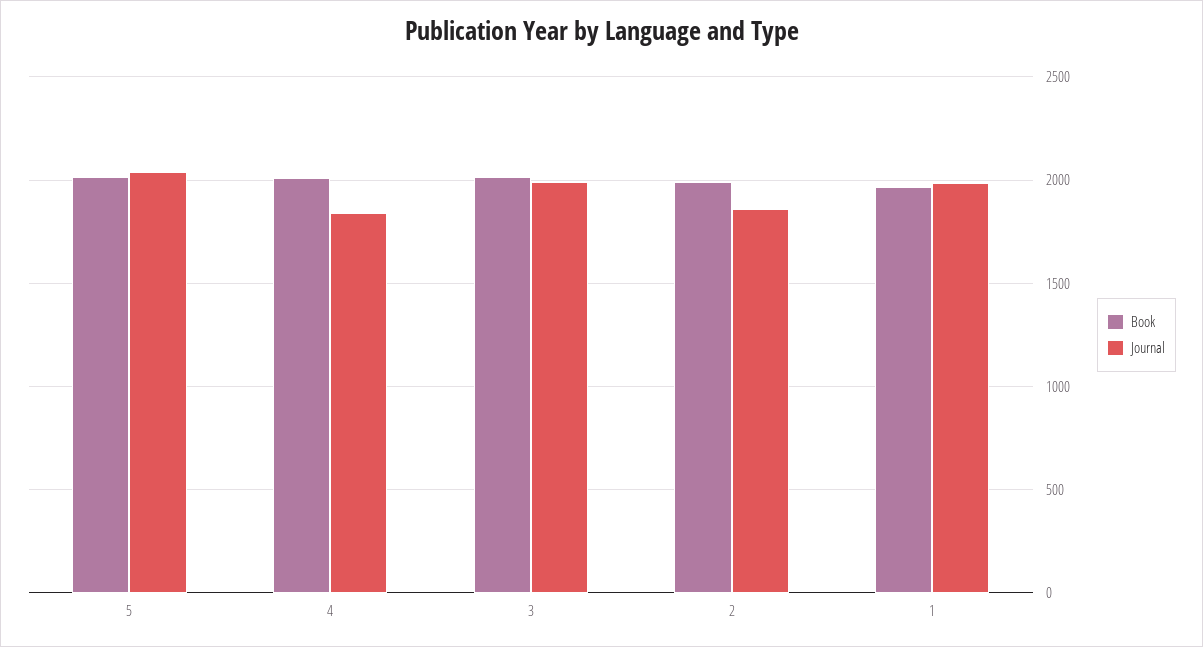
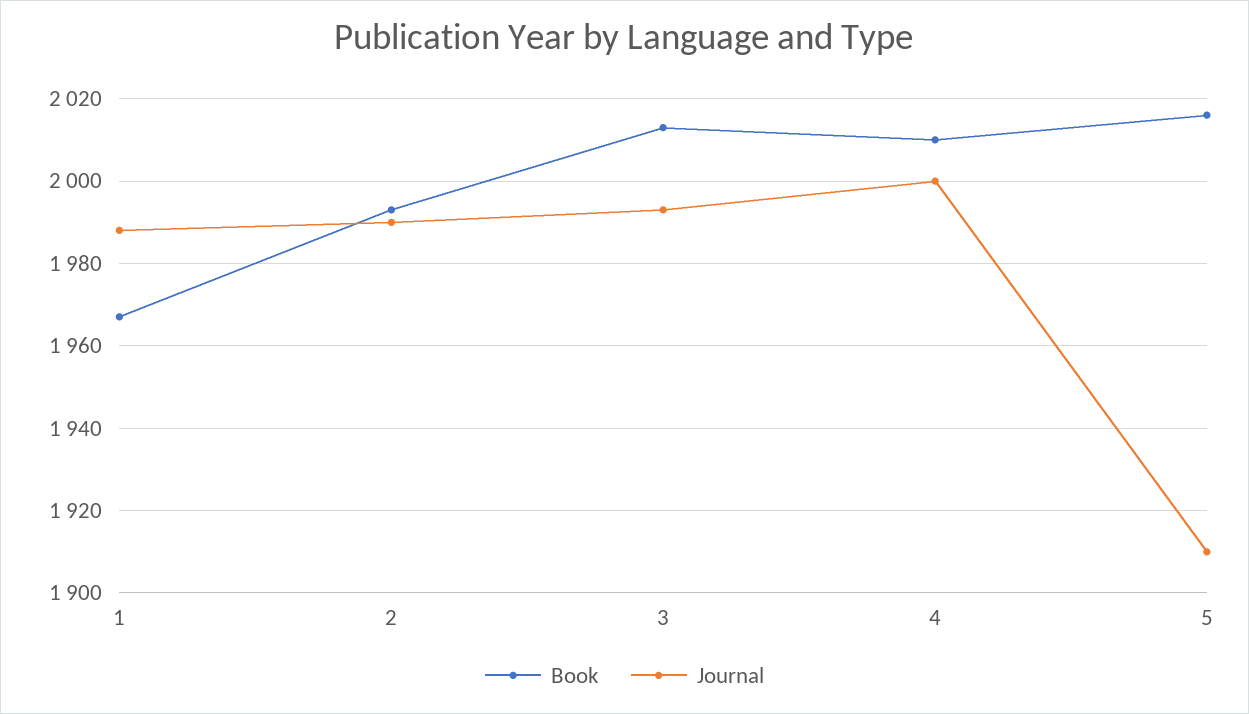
Journal, 5: 2050 -> 1910
Journal, 4: 1850 -> 2000
Journal, 2: 1850 -> 1990

